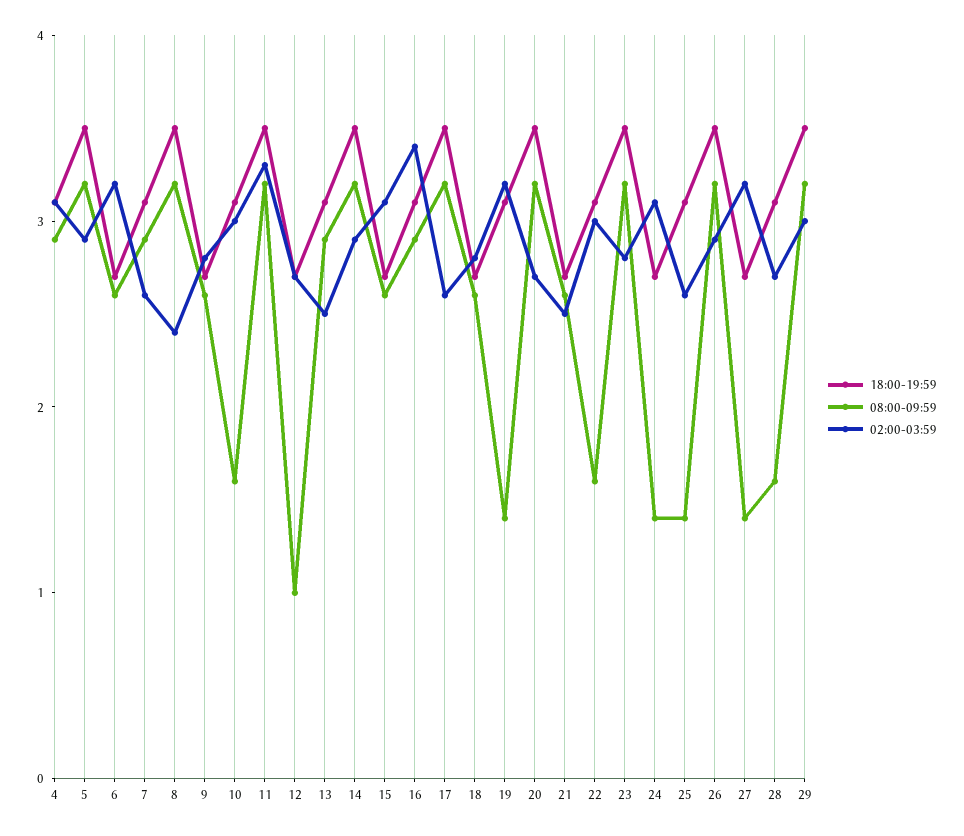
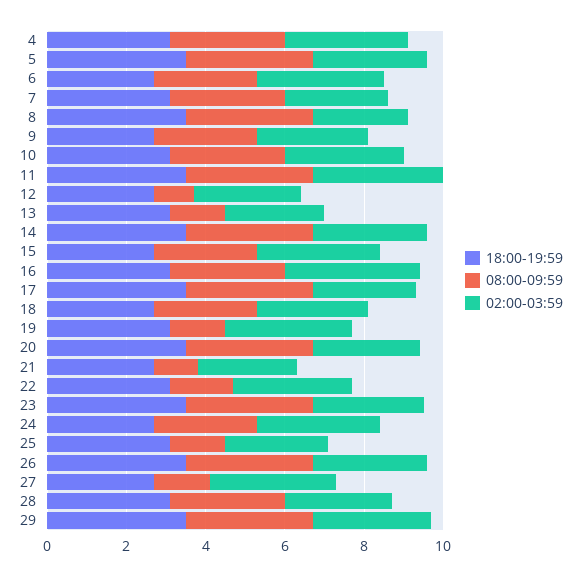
08:00-09:59, 10: 1.6 -> 3
08:00-09:59, 13: 2.9 -> 1.5
08:00-09:59, 21: 2.6 -> 1
08:00-09:59, 24: 1.4 -> 2.5
08:00-09:59, 28: 1.6 -> 3

